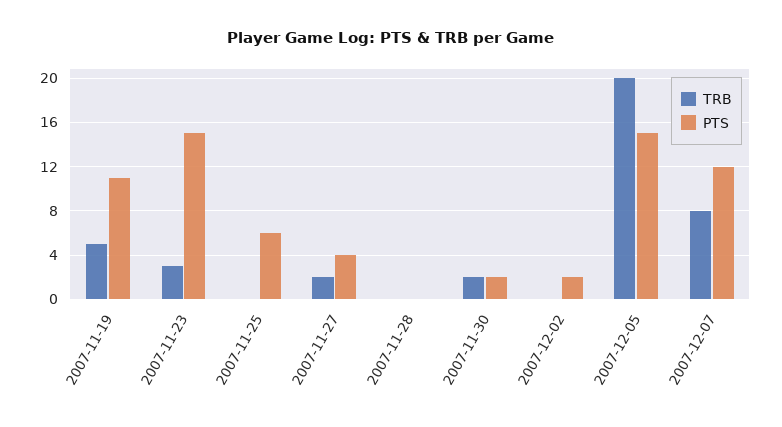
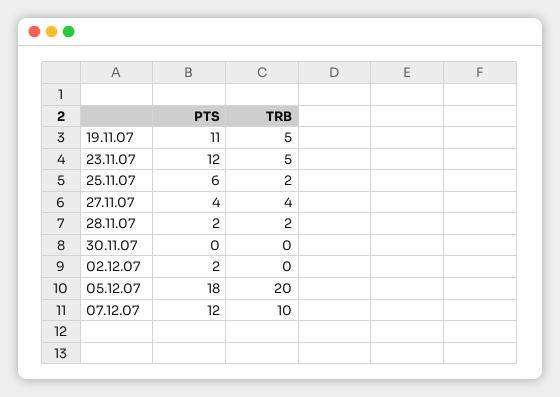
TRB, 2007-11-23: 3 -> 5
PTS, 2007-11-23: 15 -> 12
TRB, 2007-11-25: 0 -> 2
TRB, 2007-11-27: 2 -> 4
TRB, 2007-11-28: 0 -> 2
PTS, 2007-11-28: 0 -> 2
TRB, 2007-11-30: 2 -> 0
PTS, 2007-11-30: 2 -> 0
PTS, 2007-12-05: 15 -> 18
TRB, 2007-12-07: 8 -> 10

